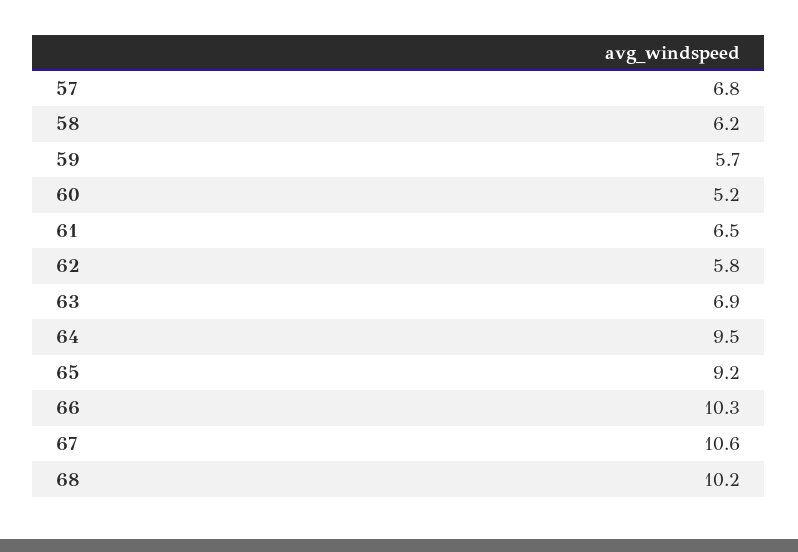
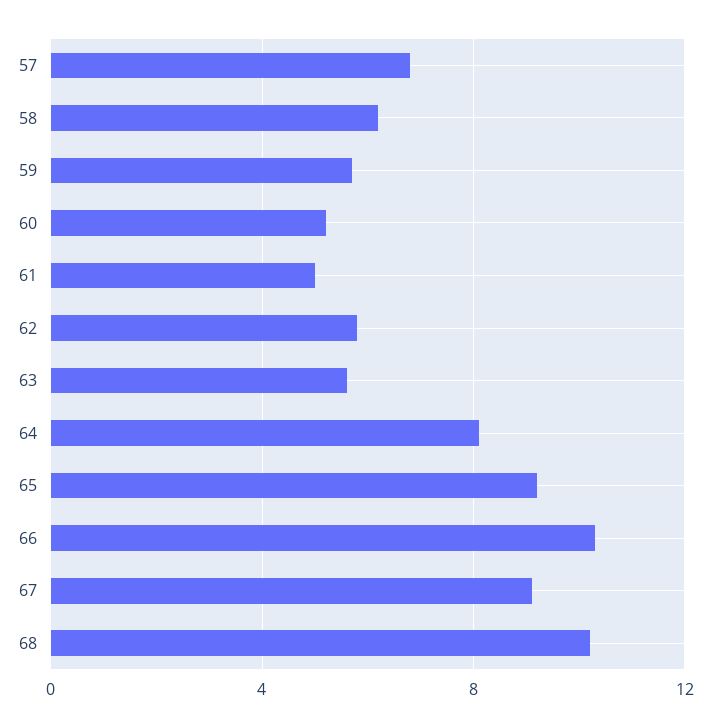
61: 6.5 -> 5
63: 6.9 -> 5.5
64: 9.5 -> 8
67: 10.6 -> 9

